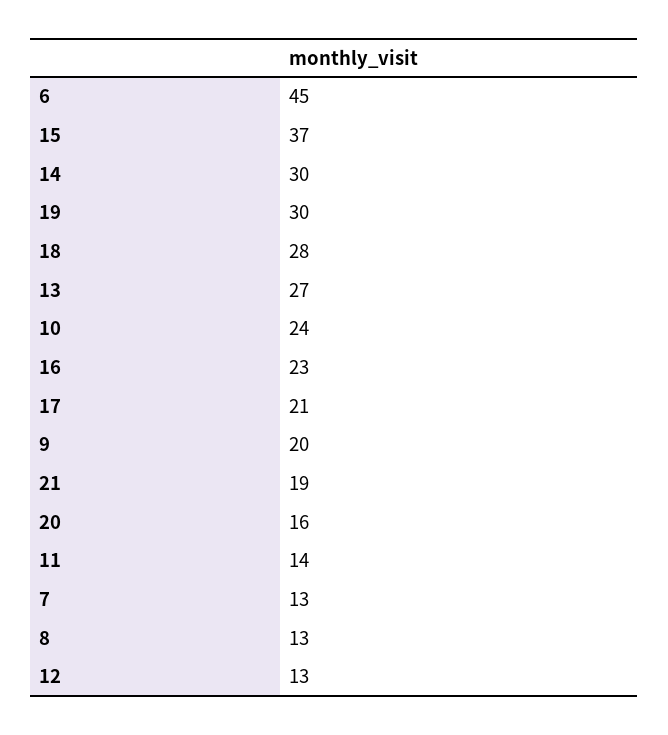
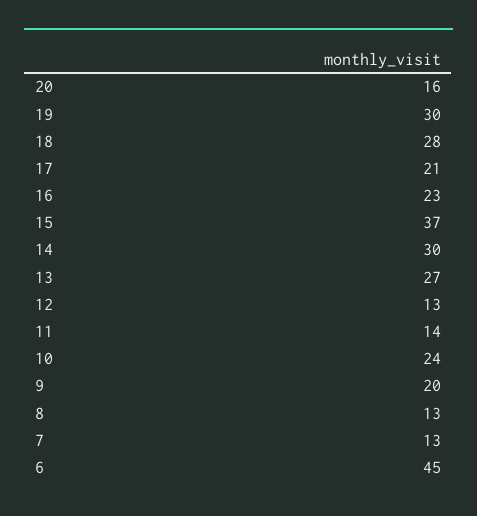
21: 19 -> none

